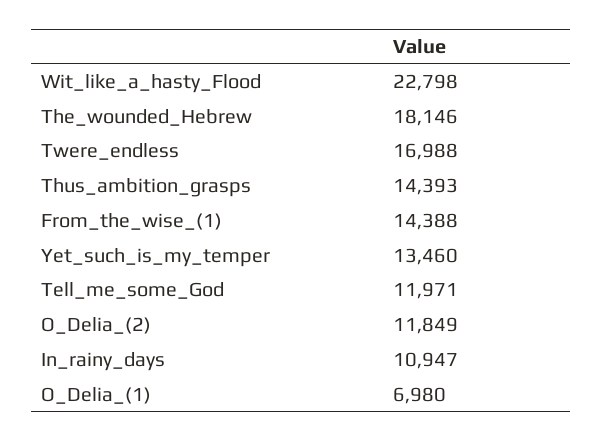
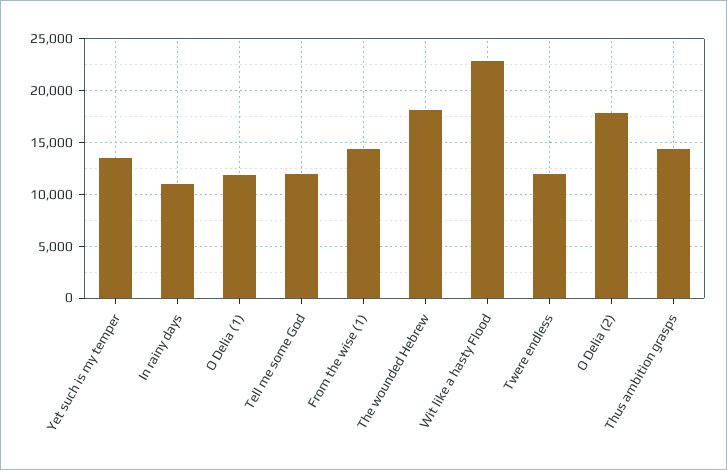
Twere_endless: 16988 -> 12000
O_Delia_(2): 11849 -> 18000
O_Delia_(1): 6980 -> 12000

